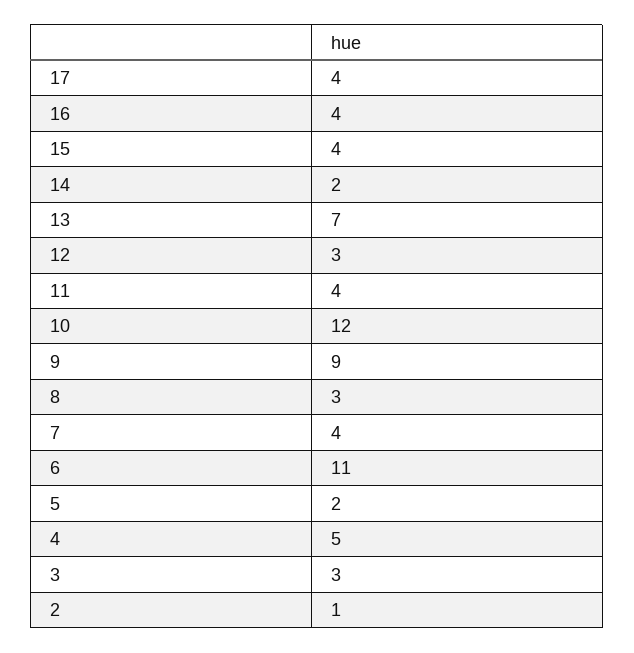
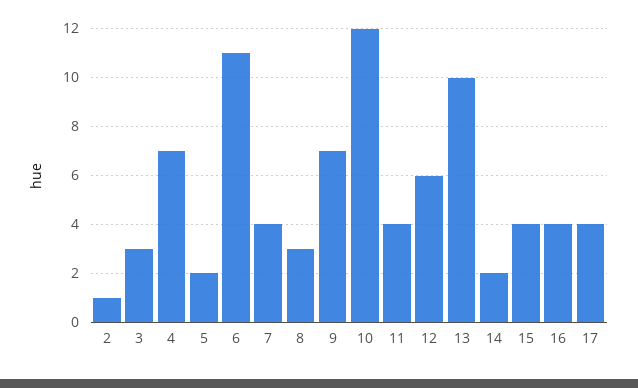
13: 7 -> 10
12: 3 -> 6
9: 9 -> 7
4: 5 -> 7

